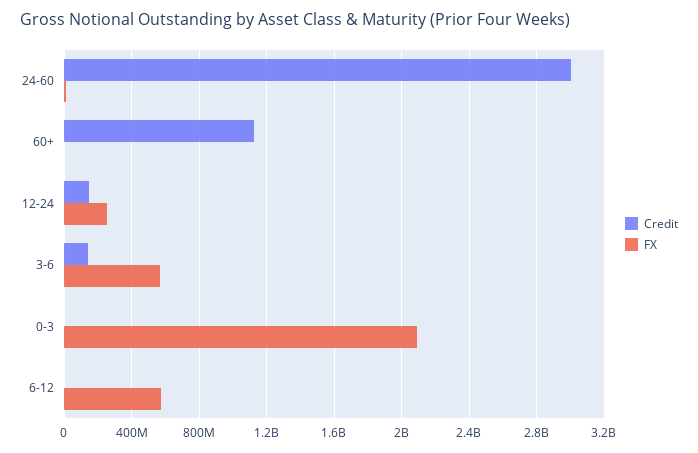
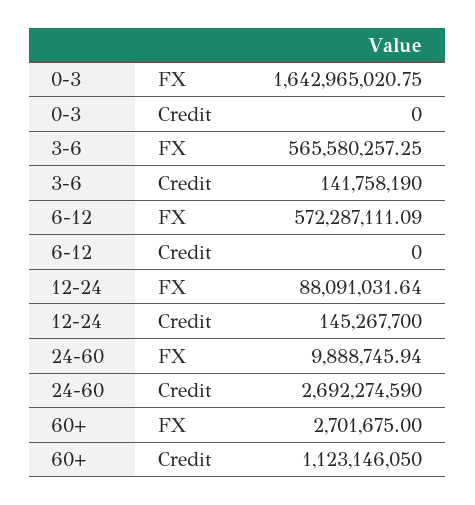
Credit, 24-60: 3000000000 -> 2692274590
FX, 12-24: 250000000 -> 88091031.64
FX, 0-3: 2100000000 -> 1642965020.75

